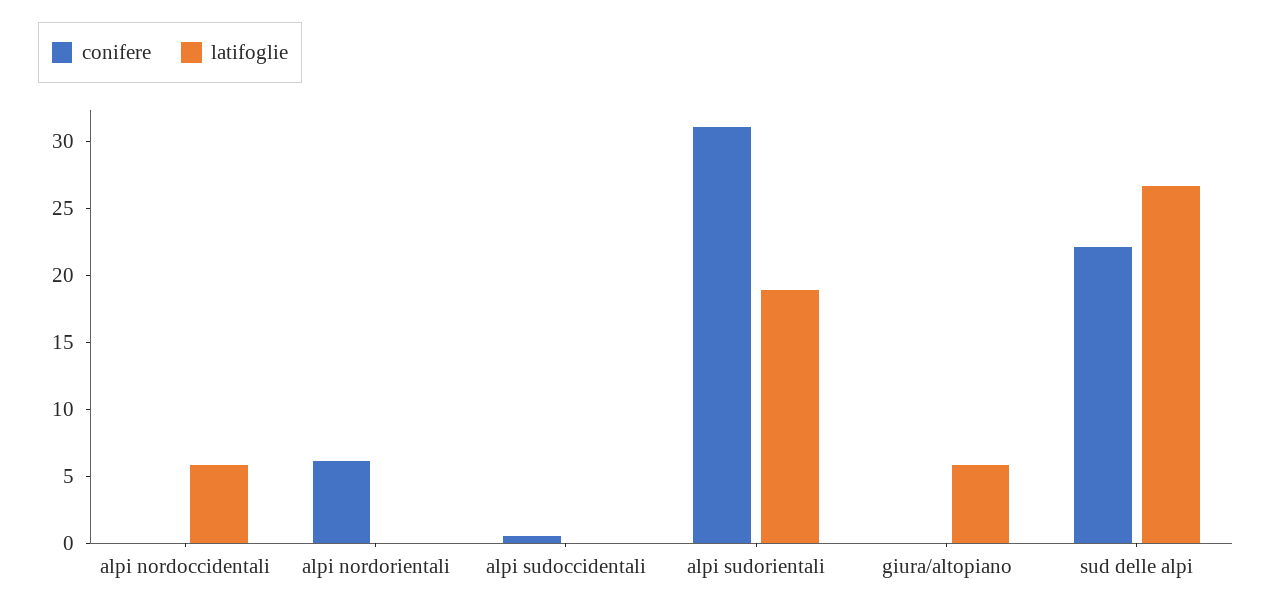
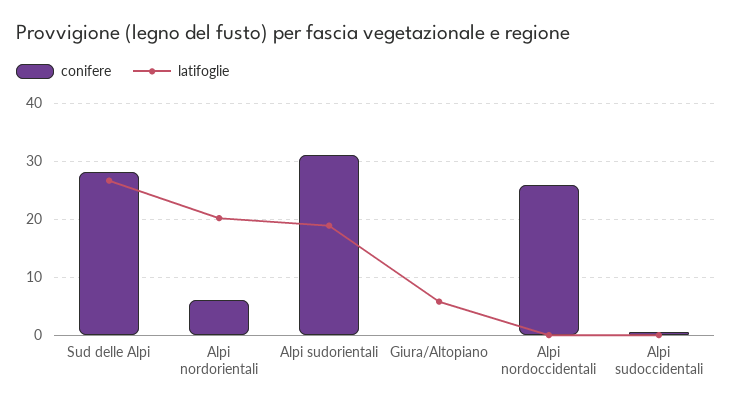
conifere, alpi nordoccidentali: 0 -> 26
latifoglie, alpi nordoccidentali: 6 -> 0
latifoglie, alpi nordorientali: 0 -> 20
conifere, sud delle alpi: 22 -> 28

